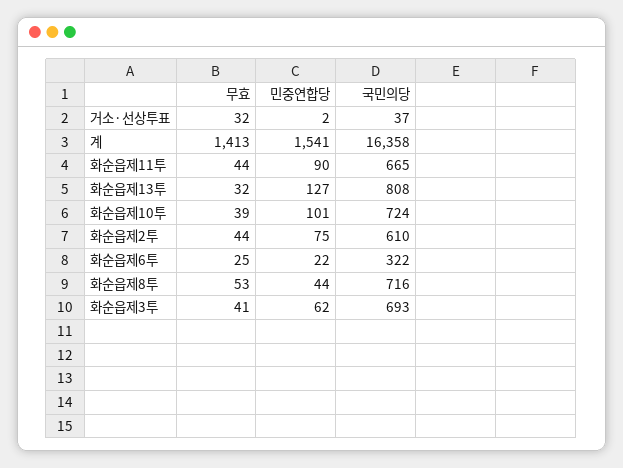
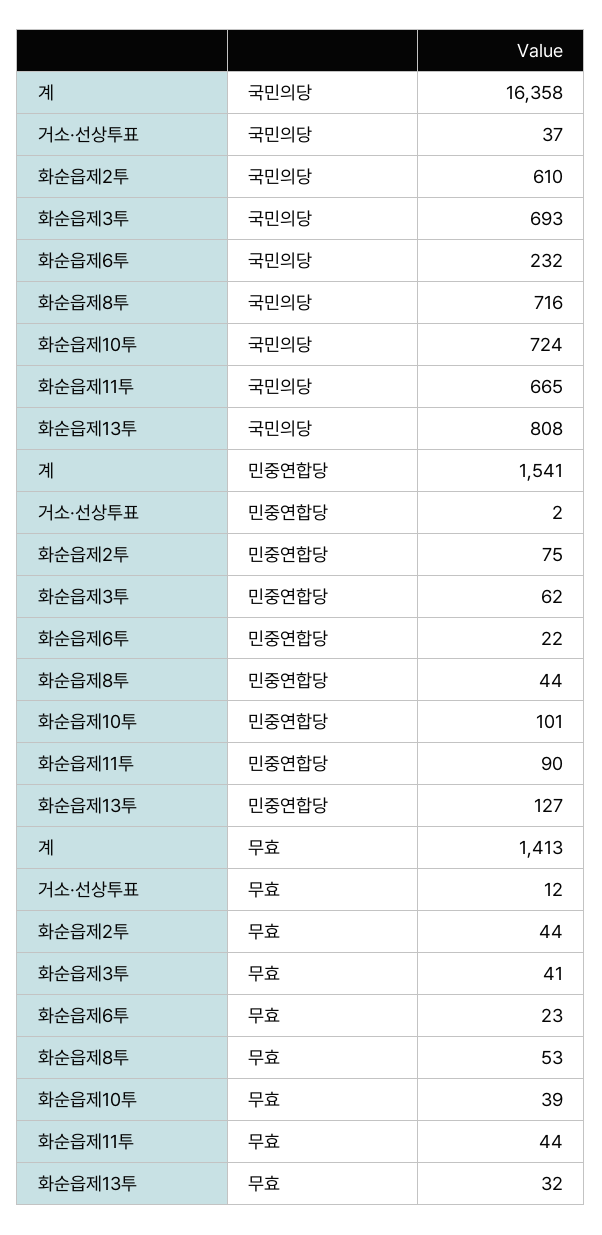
무효, 거소·선상투표: 32 -> 12
무효, 화순읍제6투: 25 -> 23
국민의당, 화순읍제6투: 322 -> 232

